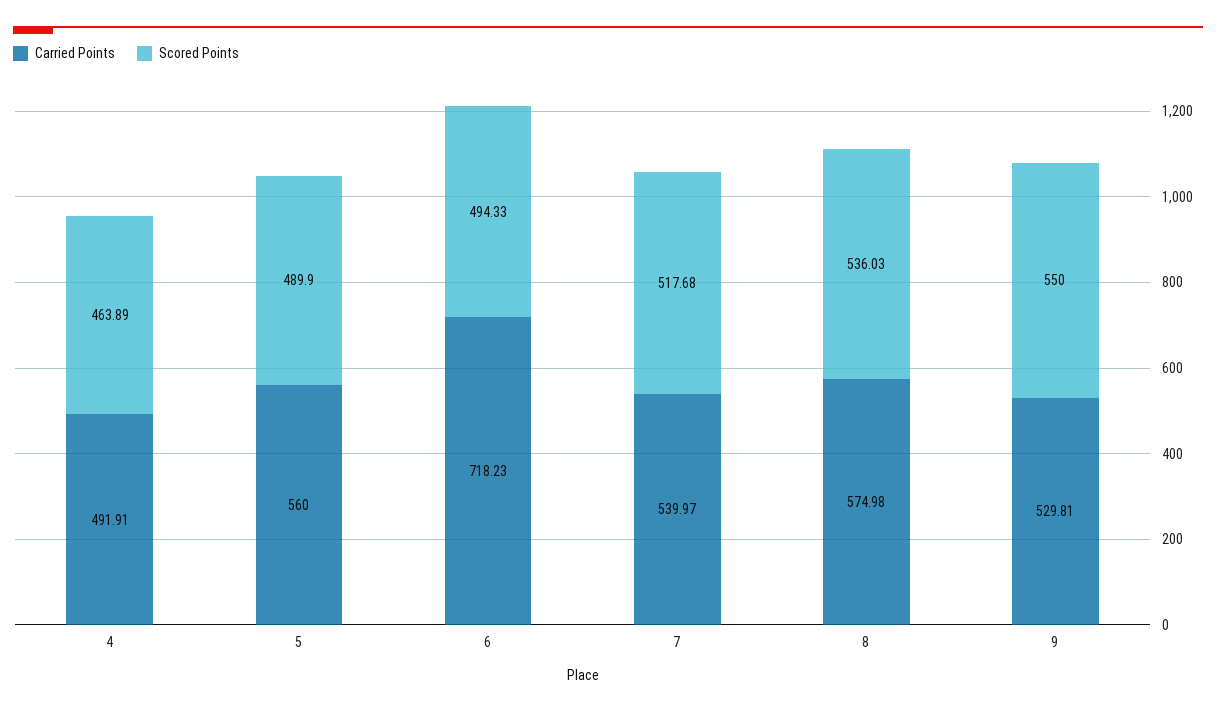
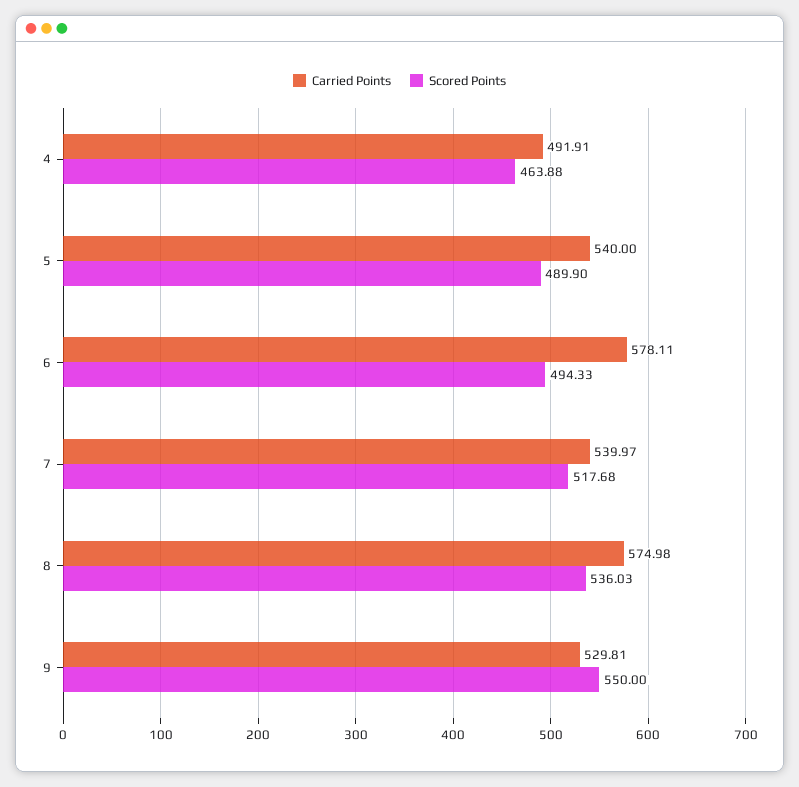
Scored Points, 4: 463.89 -> 463.88
Carried Points, 5: 560 -> 540
Carried Points, 6: 718.23 -> 578.11

